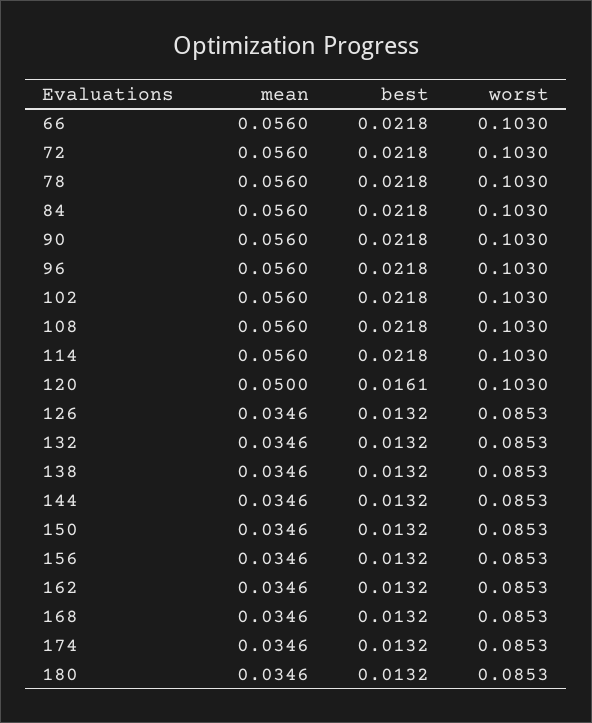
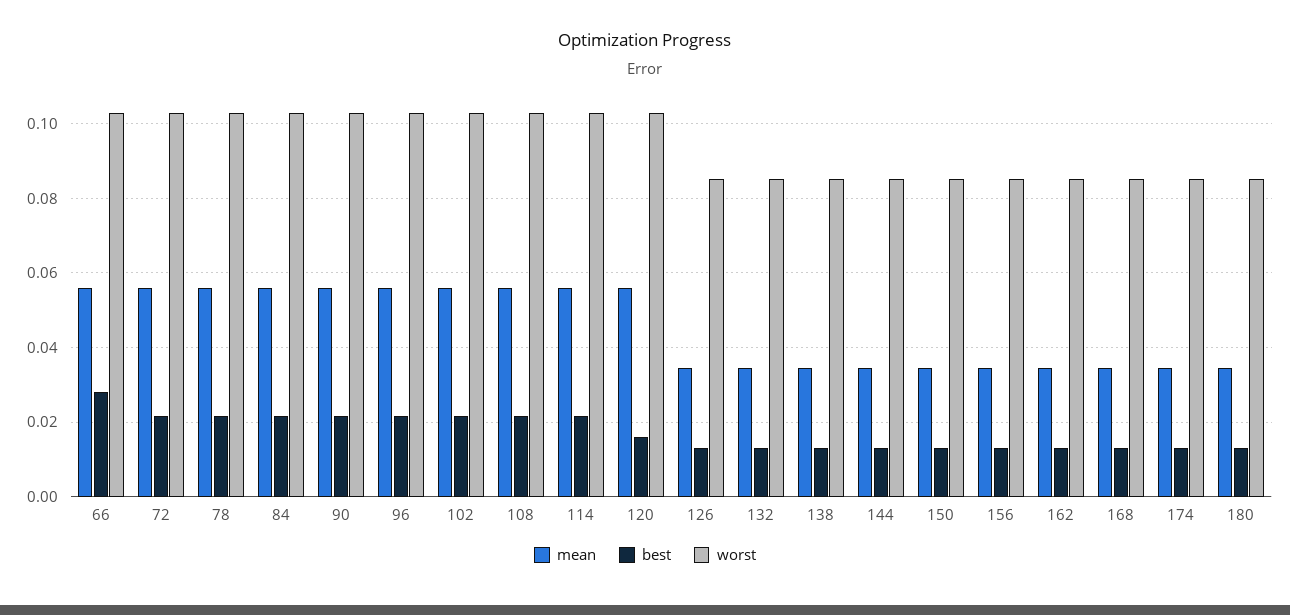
best, 66: 0.0218 -> 0.028
mean, 120: 0.05 -> 0.056

